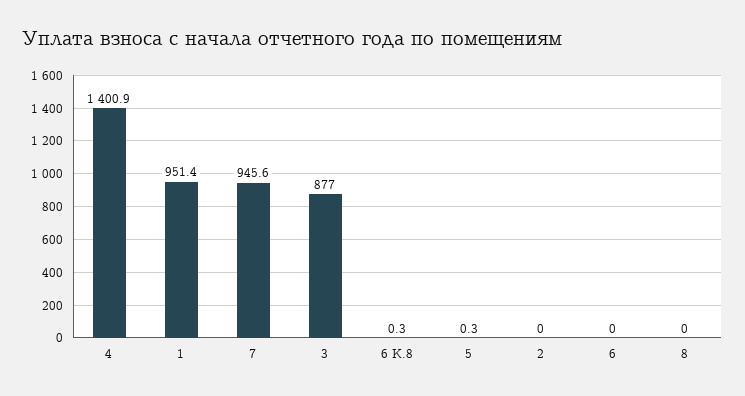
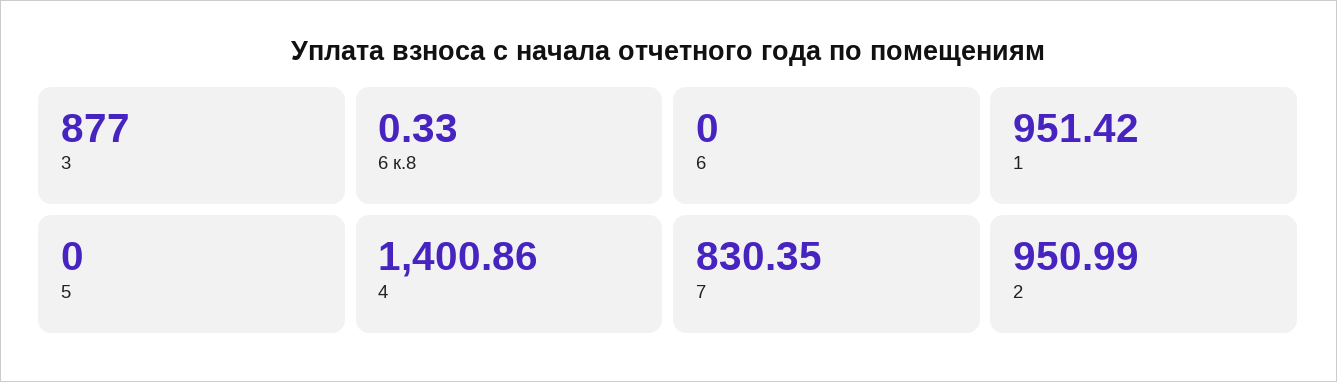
7: 945.6 -> 830.35
5: 0.3 -> 0
2: 0 -> 950.99
8: 0 -> none

